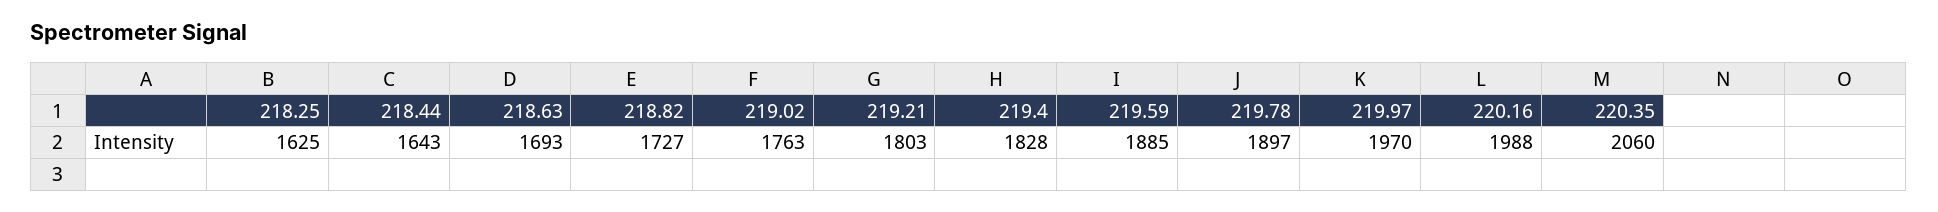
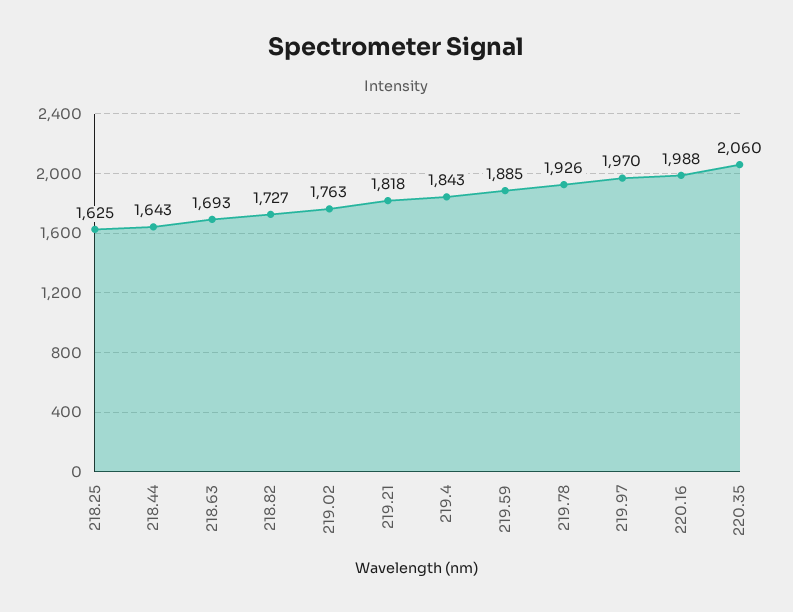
219.21: 1803 -> 1818
219.4: 1828 -> 1843
219.78: 1897 -> 1926

